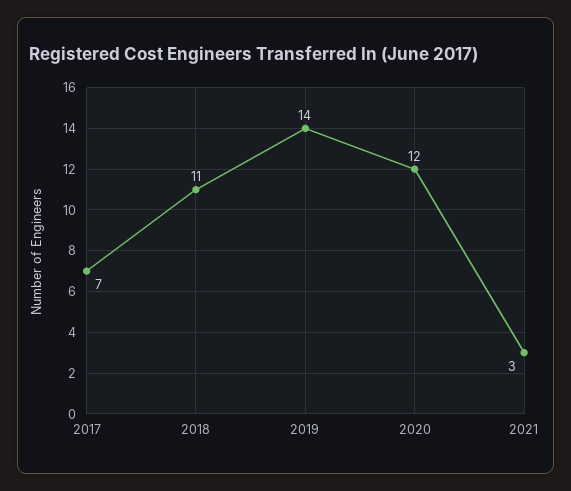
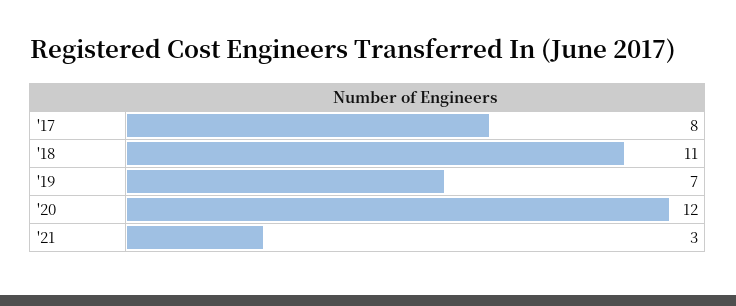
2017: 7 -> 8
2019: 14 -> 7

